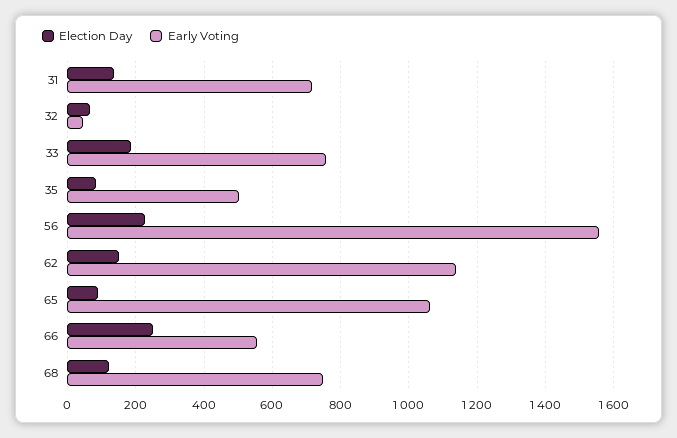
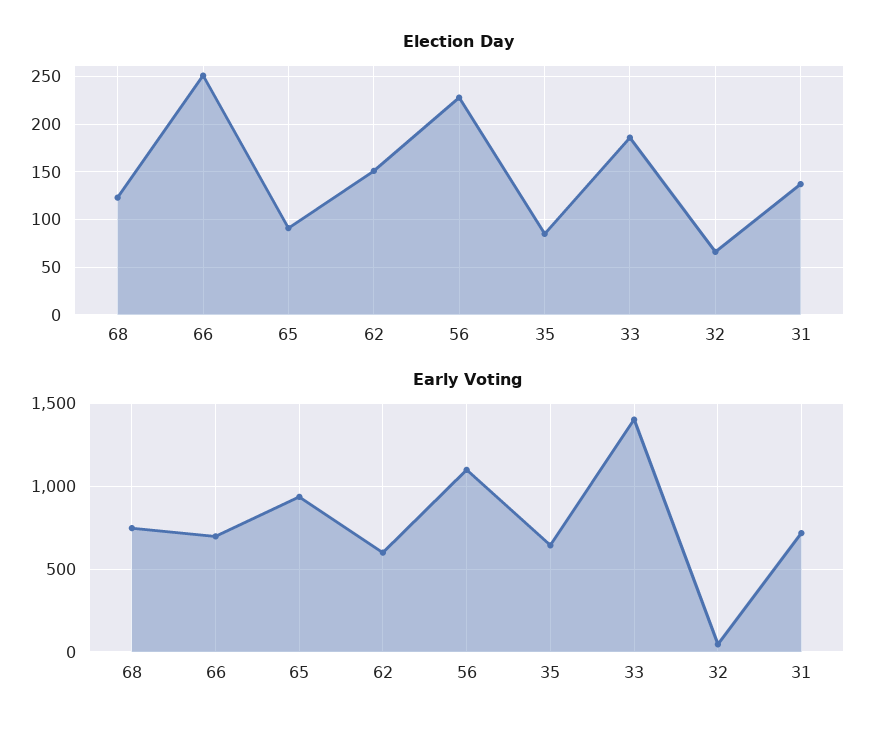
Early Voting, 33: 760 -> 1400
Early Voting, 35: 500 -> 650
Early Voting, 56: 1560 -> 1100
Early Voting, 62: 1140 -> 600
Early Voting, 65: 1060 -> 950
Early Voting, 66: 560 -> 700

